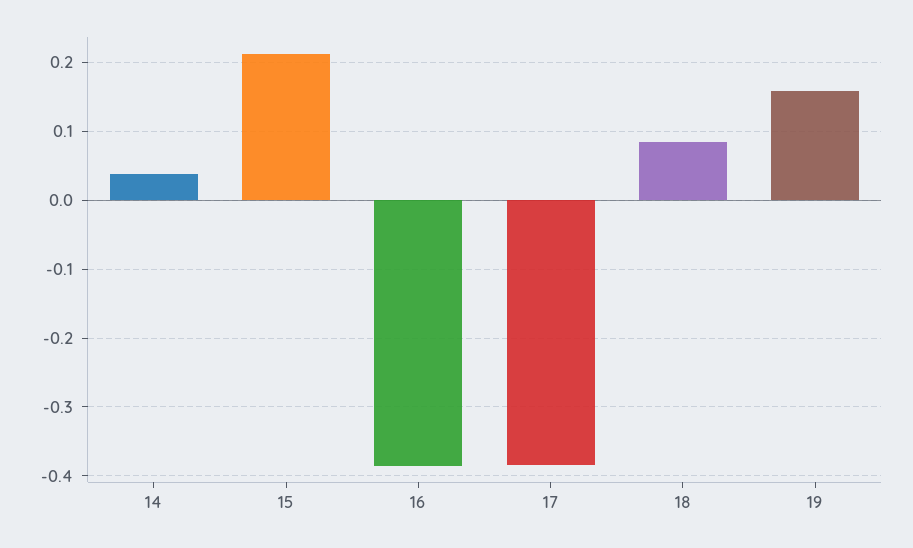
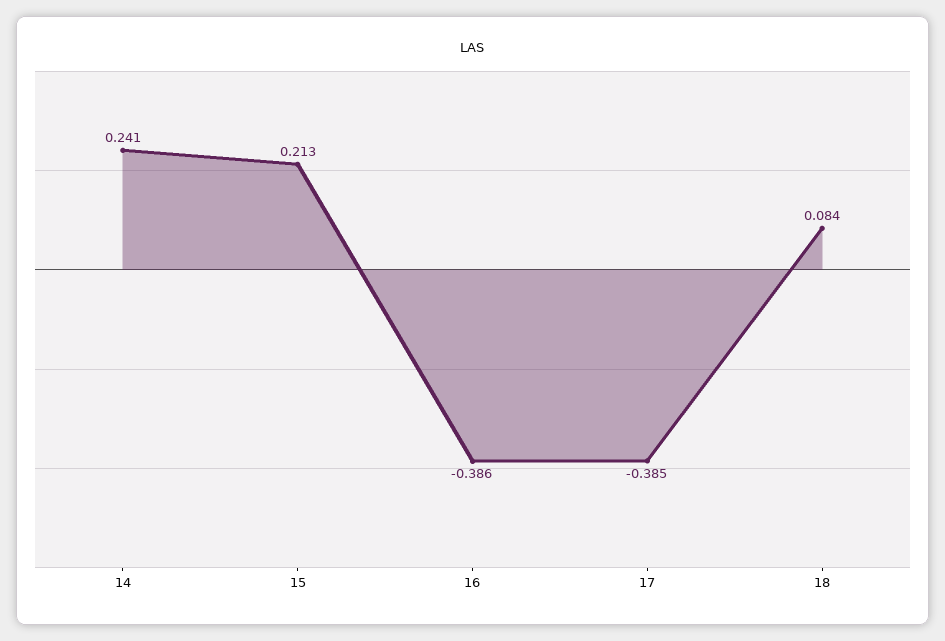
14: 0.04 -> 0.241
19: 0.16 -> none

